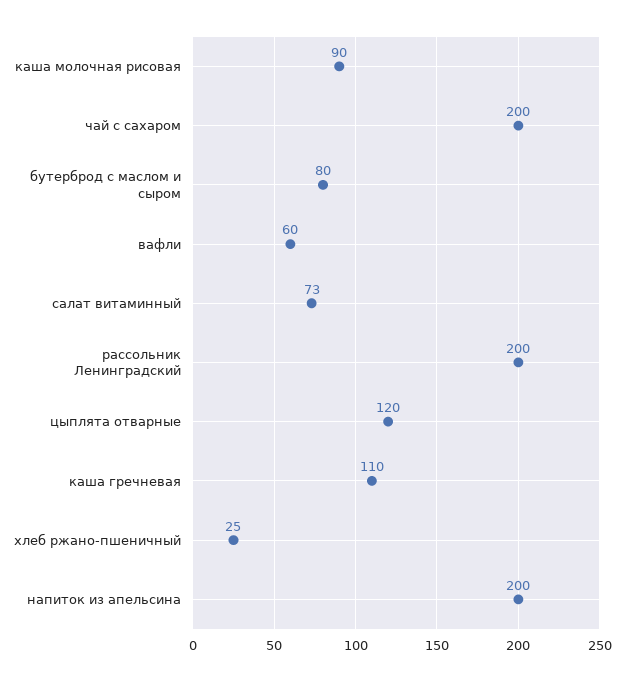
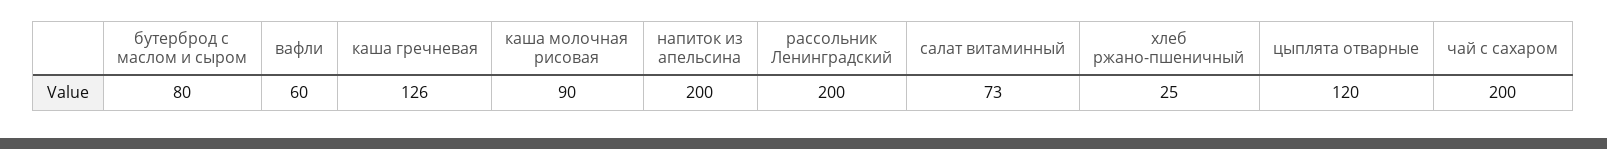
каша гречневая: 110 -> 126

